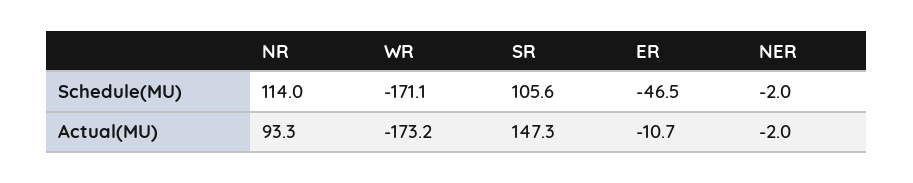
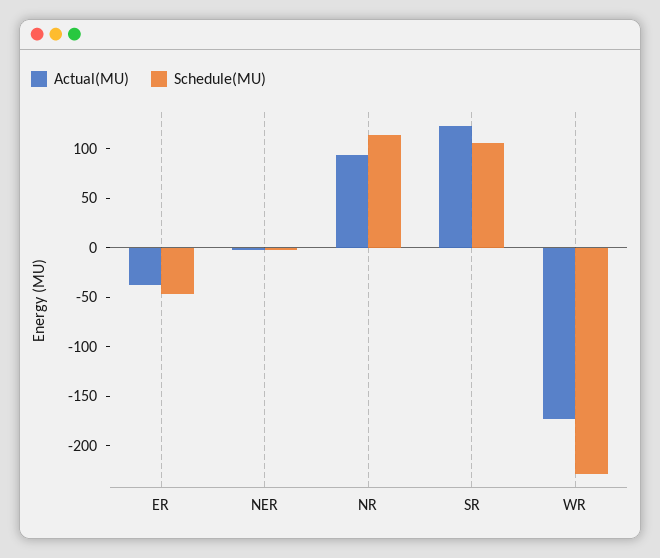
Schedule(MU), WR: -171.1 -> -230
Actual(MU), SR: 147.3 -> 120
Actual(MU), ER: -10.7 -> -40

